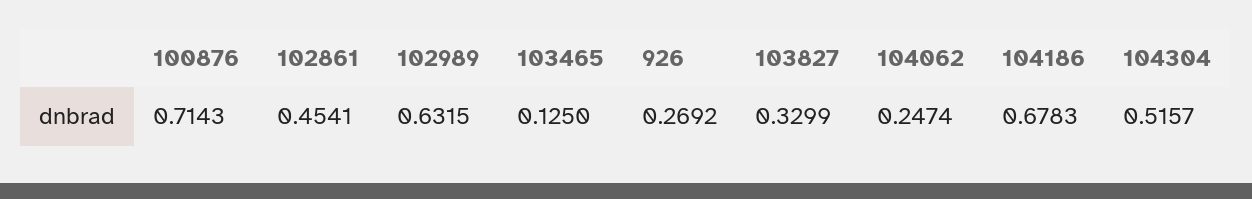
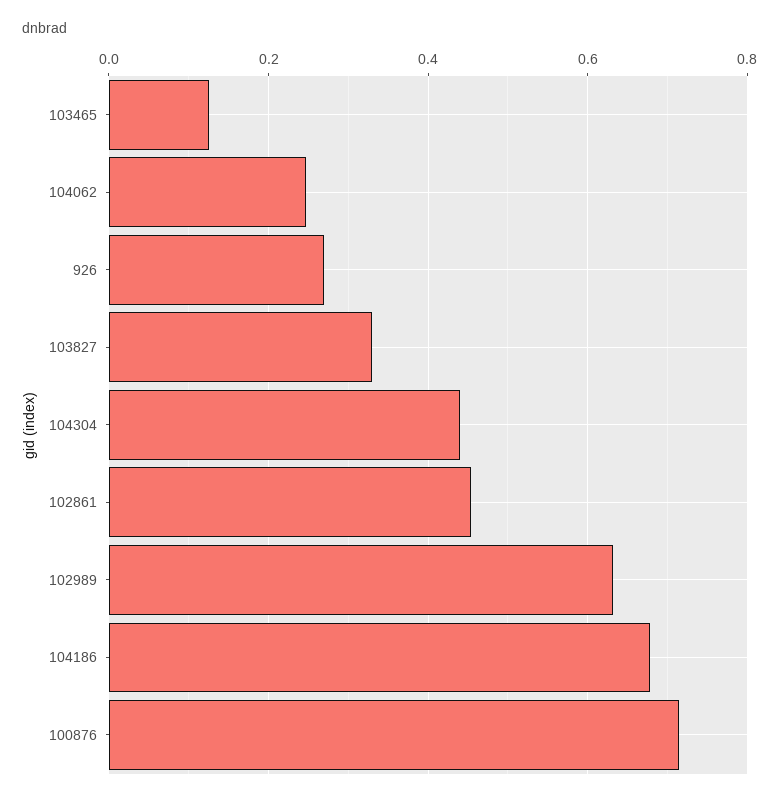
104304: 0.5157 -> 0.44

